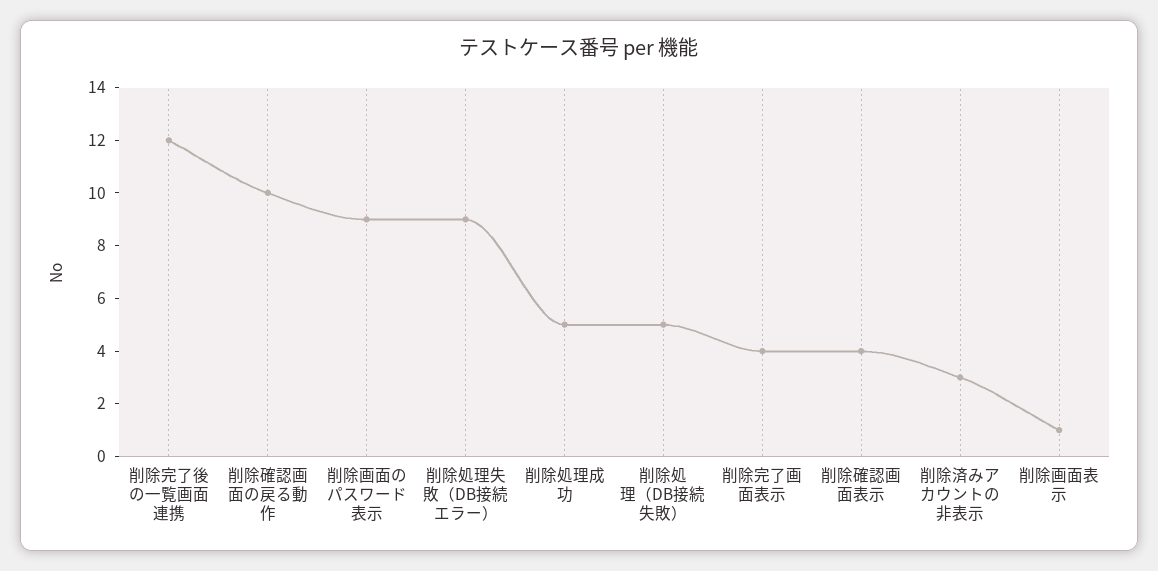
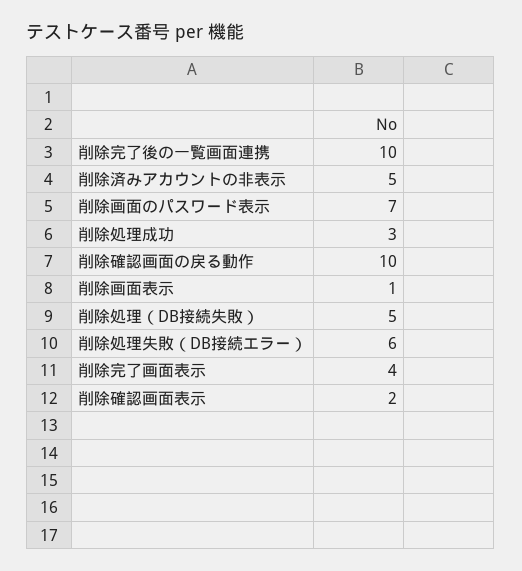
削除完了後の一覧画面連携: 12 -> 10
削除画面のパスワード表示: 9 -> 7
削除処理失敗（DB接続エラー）: 9 -> 6
削除処理成功: 5 -> 3
削除確認画面表示: 4 -> 2
削除済みアカウントの非表示: 3 -> 5

